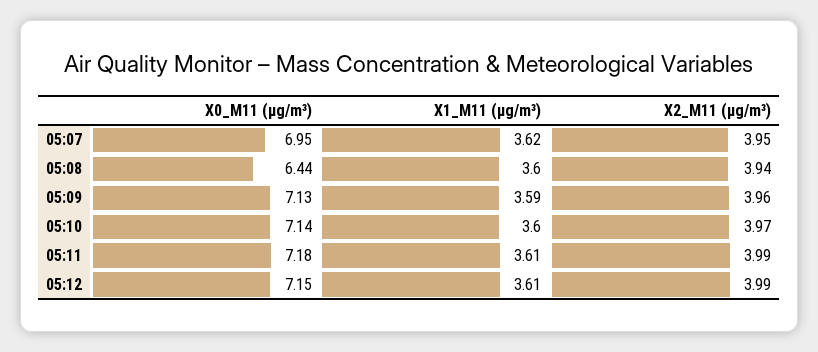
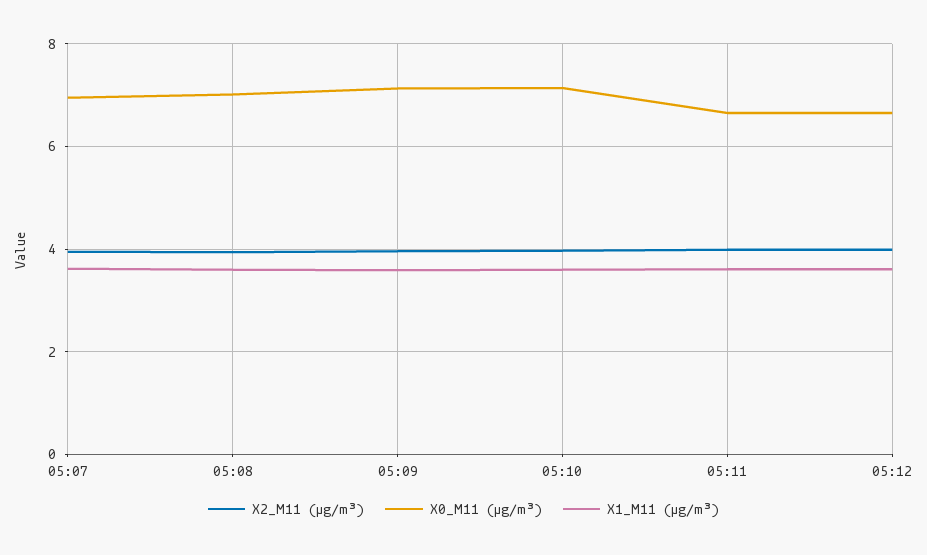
X0_M11 (μg/m³), 05:08: 6.44 -> 7
X0_M11 (μg/m³), 05:11: 7.18 -> 6.6
X0_M11 (μg/m³), 05:12: 7.15 -> 6.6

